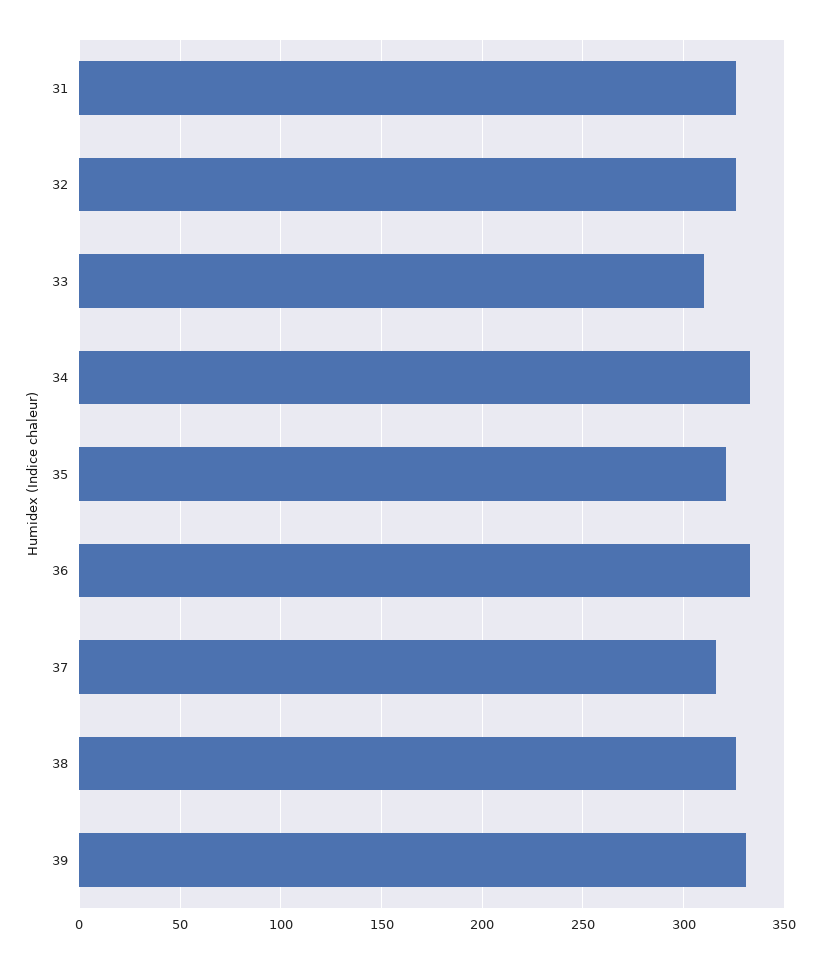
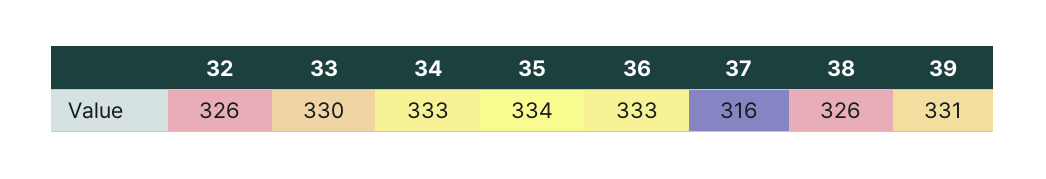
31: 325 -> none
33: 310 -> 330
35: 320 -> 334

